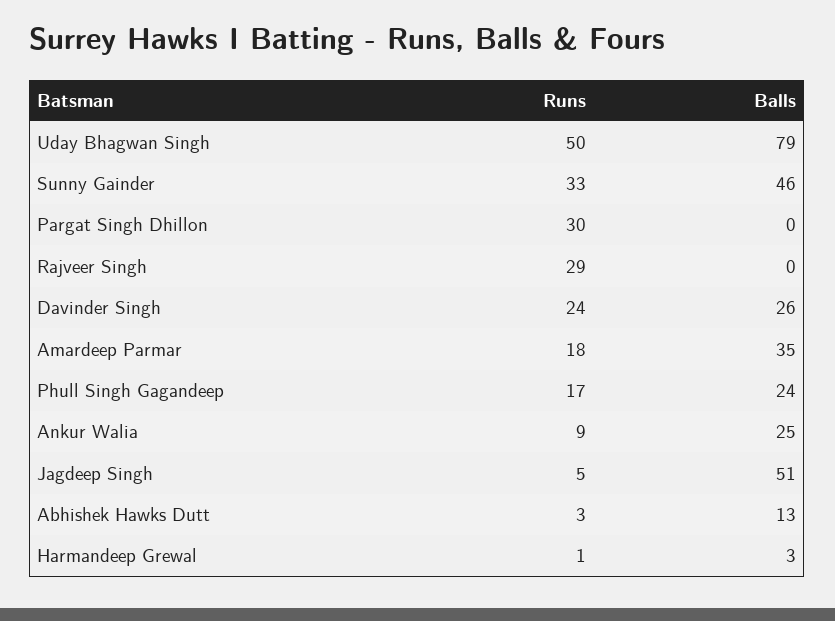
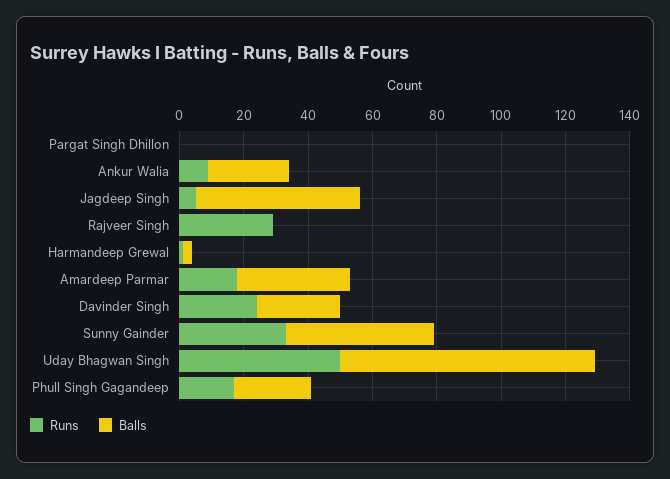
Runs, Pargat Singh Dhillon: 30 -> 0
Runs, Abhishek Hawks Dutt: 3 -> none
Balls, Abhishek Hawks Dutt: 13 -> none

